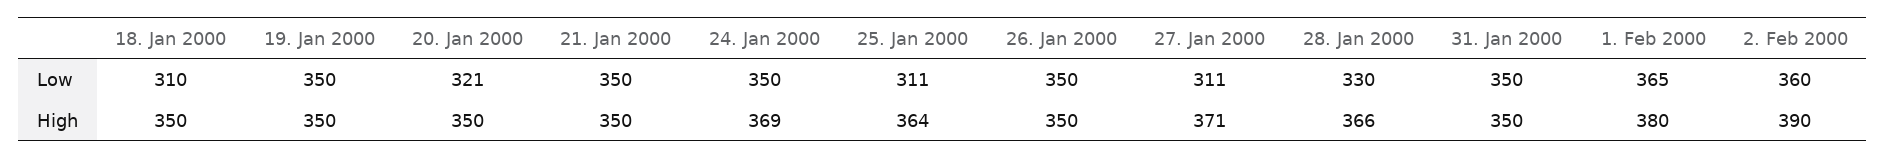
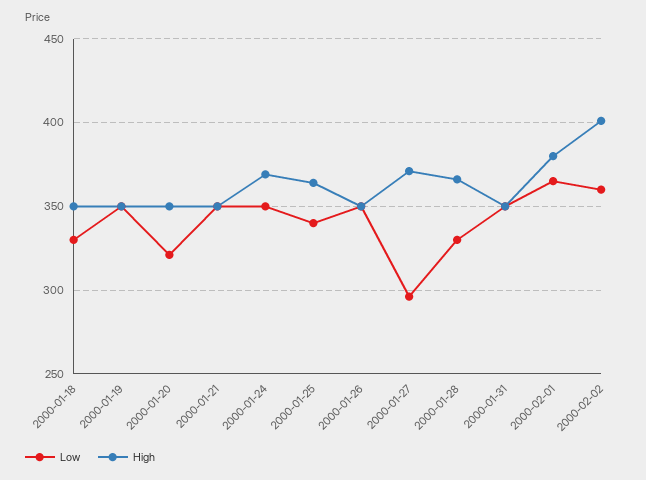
Low, 18. Jan 2000: 310 -> 330
Low, 25. Jan 2000: 311 -> 340
Low, 27. Jan 2000: 311 -> 295
High, 2. Feb 2000: 390 -> 400

